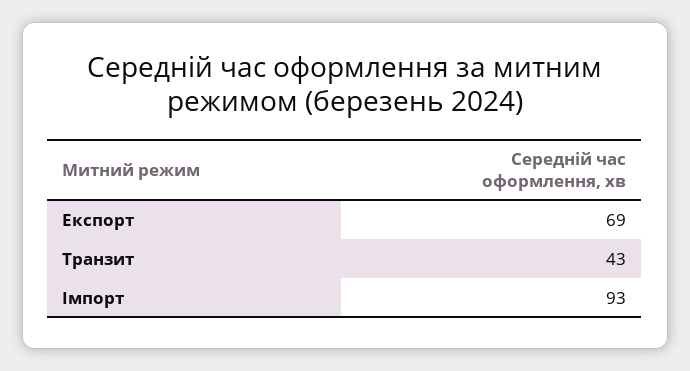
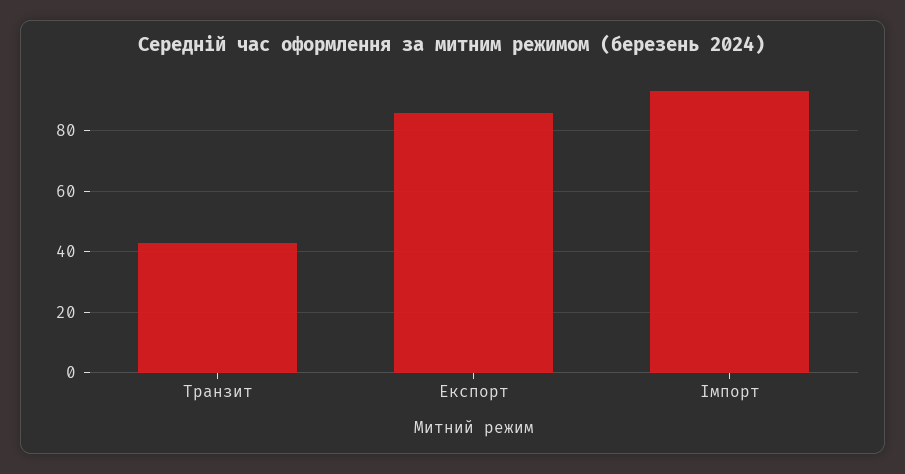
Експорт: 69 -> 85

